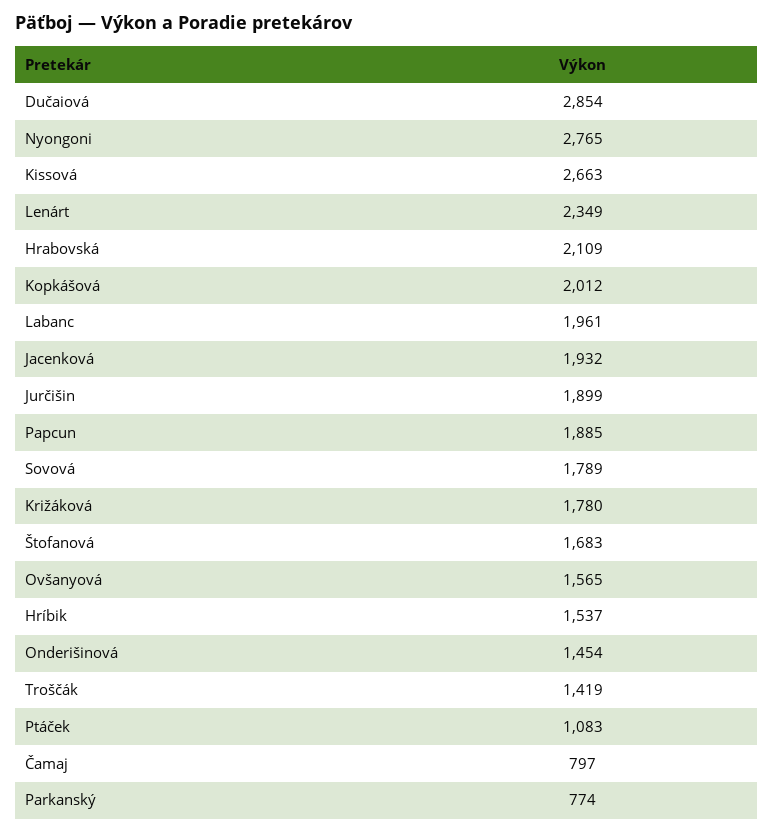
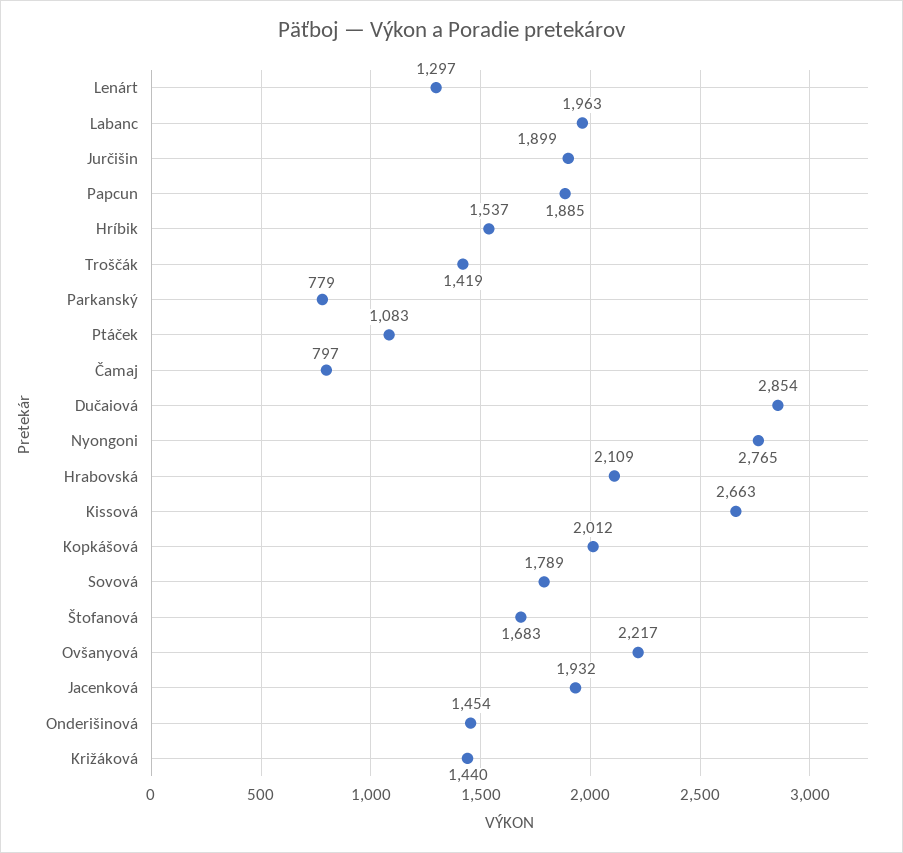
Lenárt: 2349 -> 1297
Labanc: 1961 -> 1963
Križáková: 1780 -> 1440
Ovšanyová: 1565 -> 2217
Parkanský: 774 -> 779

